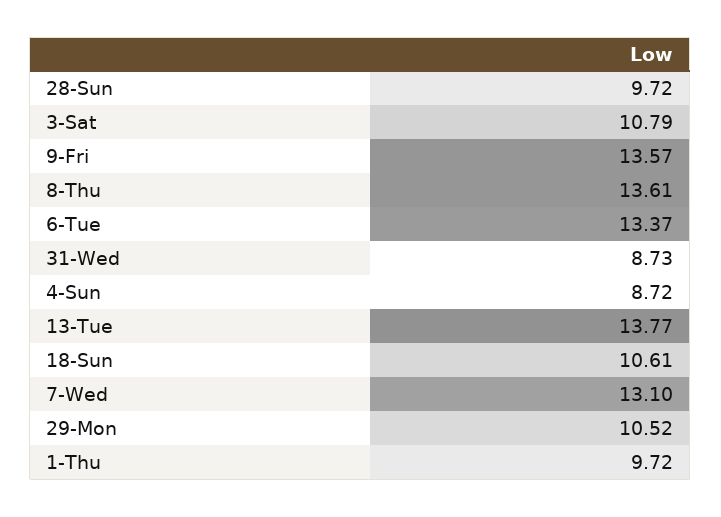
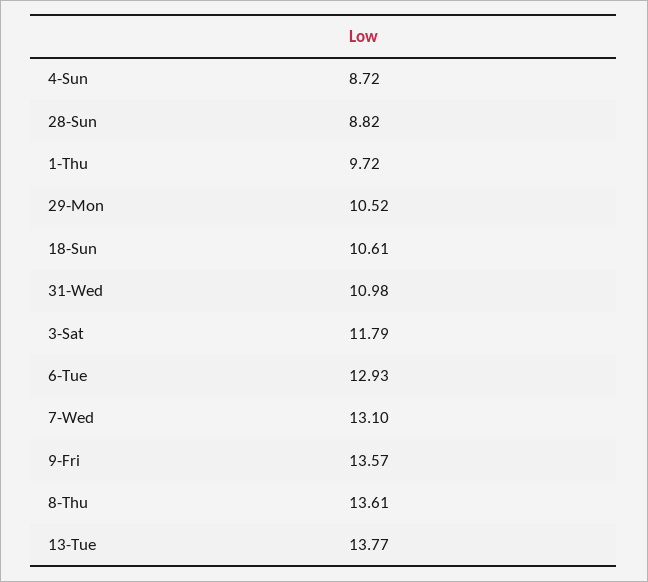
28-Sun: 9.72 -> 8.82
3-Sat: 10.79 -> 11.79
6-Tue: 13.37 -> 12.93
31-Wed: 8.73 -> 10.98

